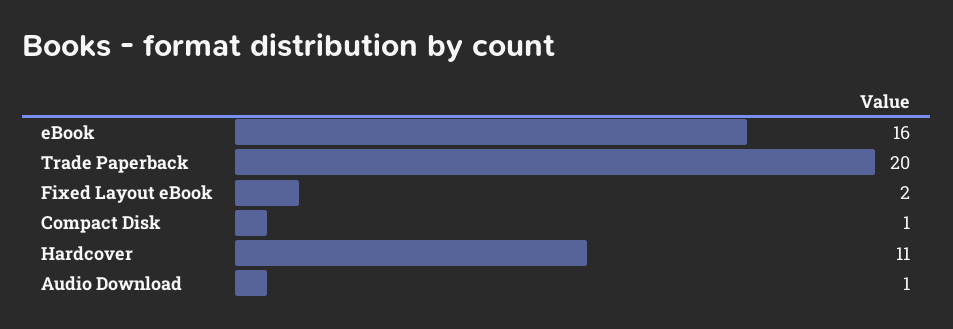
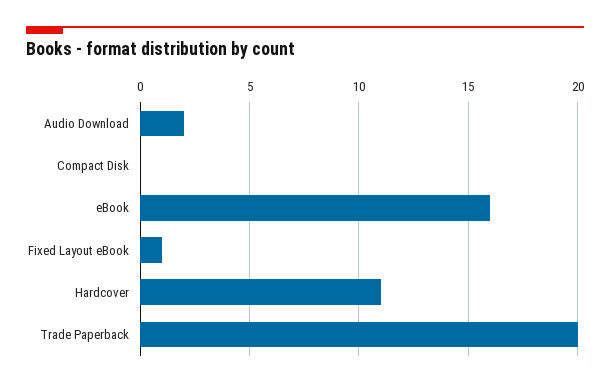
Fixed Layout eBook: 2 -> 1
Compact Disk: 1 -> 0
Audio Download: 1 -> 2

